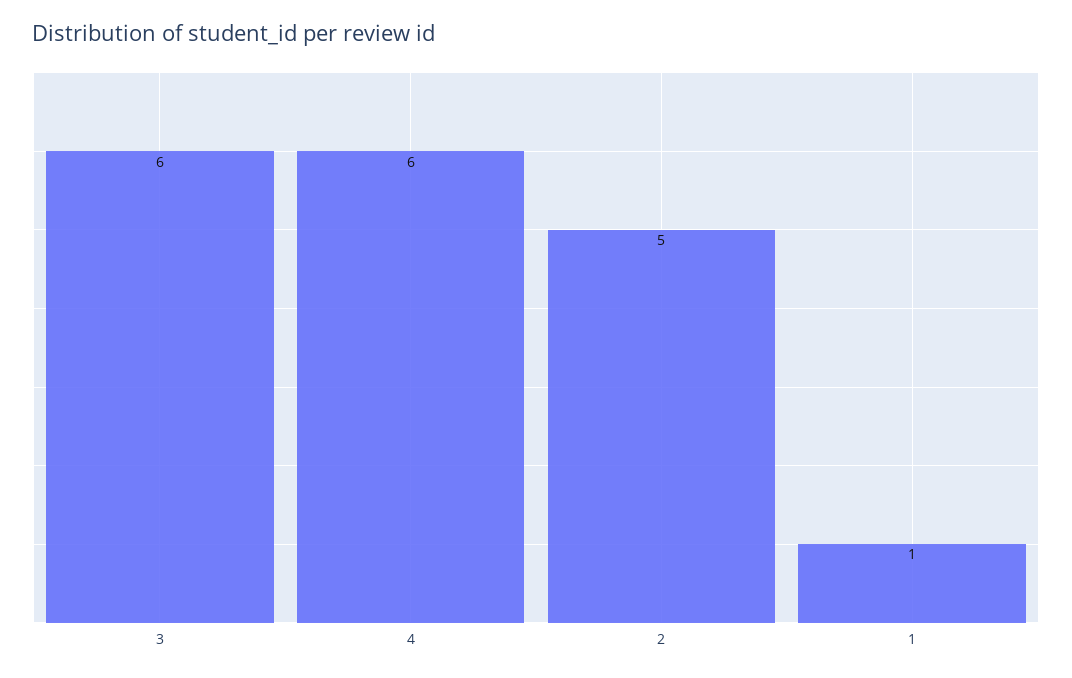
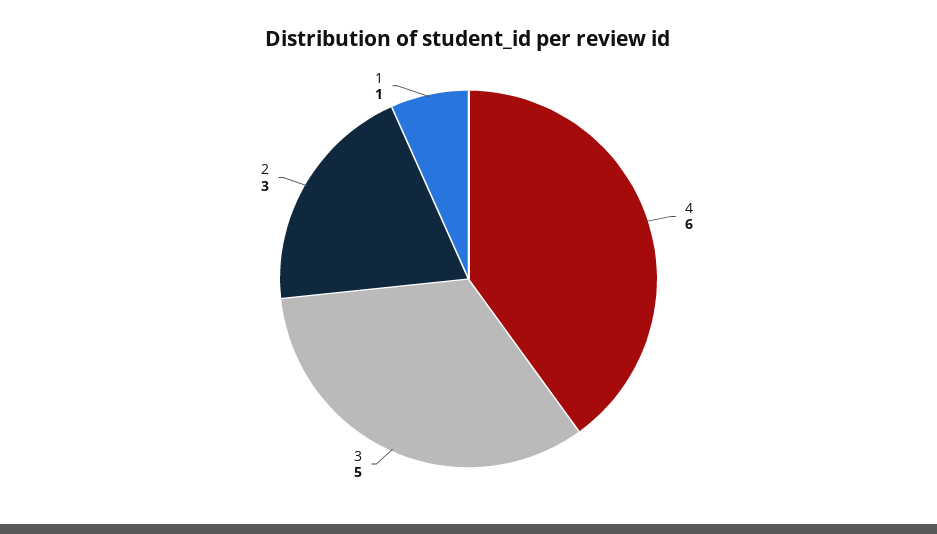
3: 6 -> 5
2: 5 -> 3

